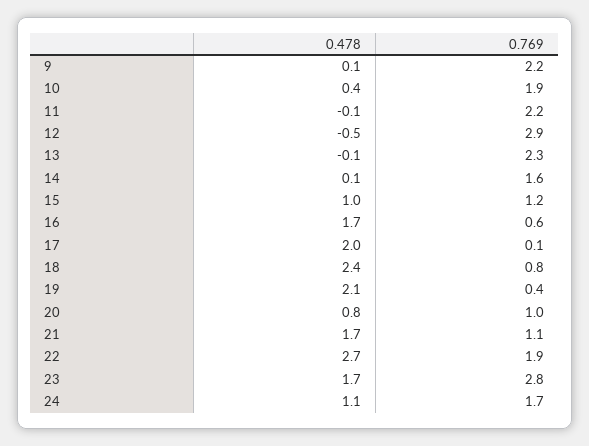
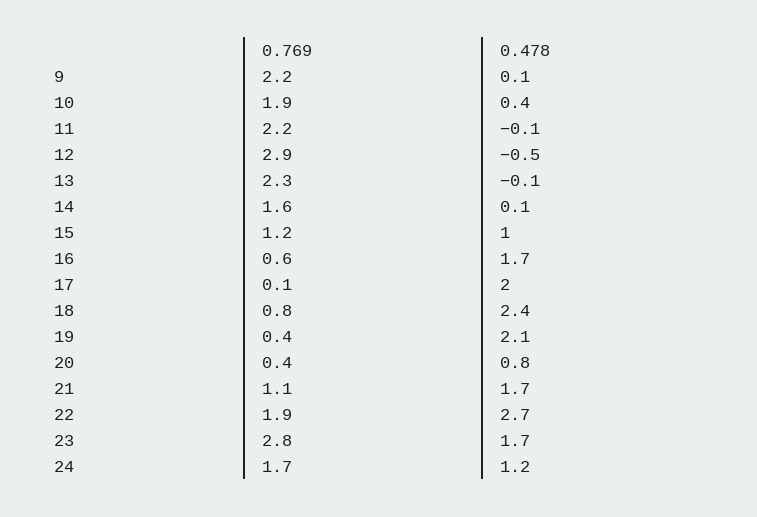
0.769, 20: 1 -> 0.4
0.478, 24: 1.1 -> 1.2

